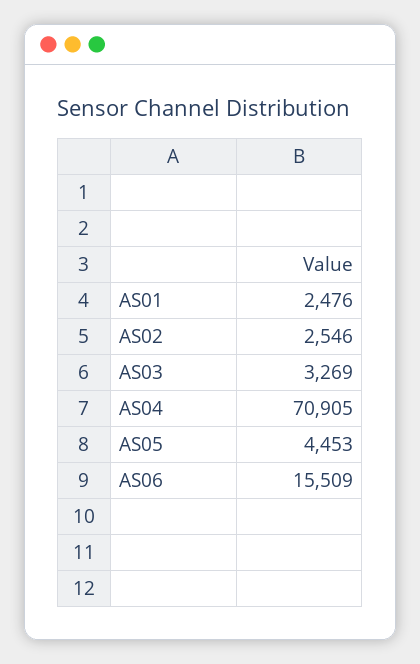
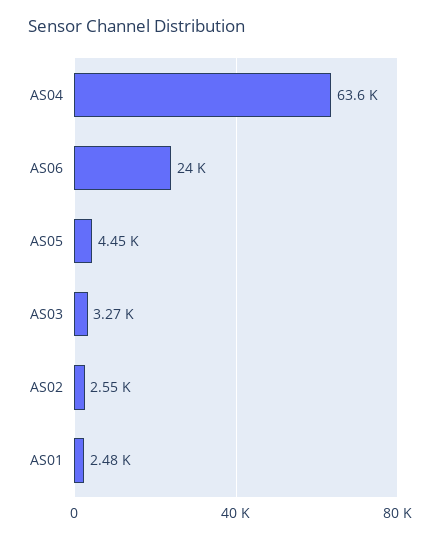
AS04: 70905 -> 63600
AS06: 15509 -> 24000

